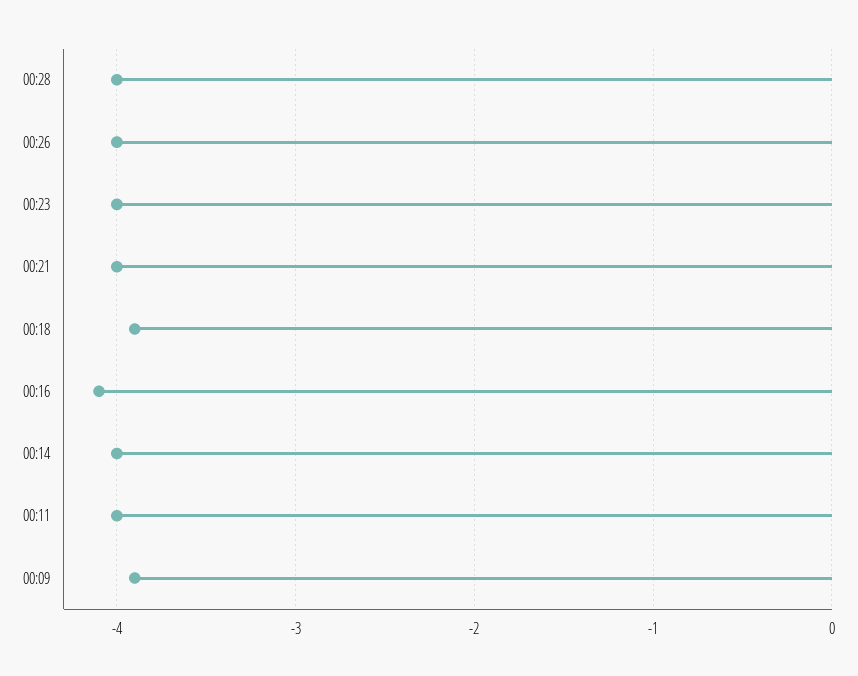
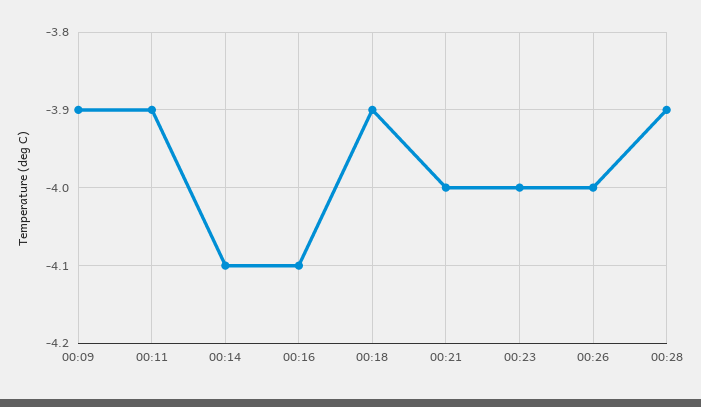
00:28: -4 -> -3.9
00:14: -4 -> -4.1
00:11: -4 -> -3.9

